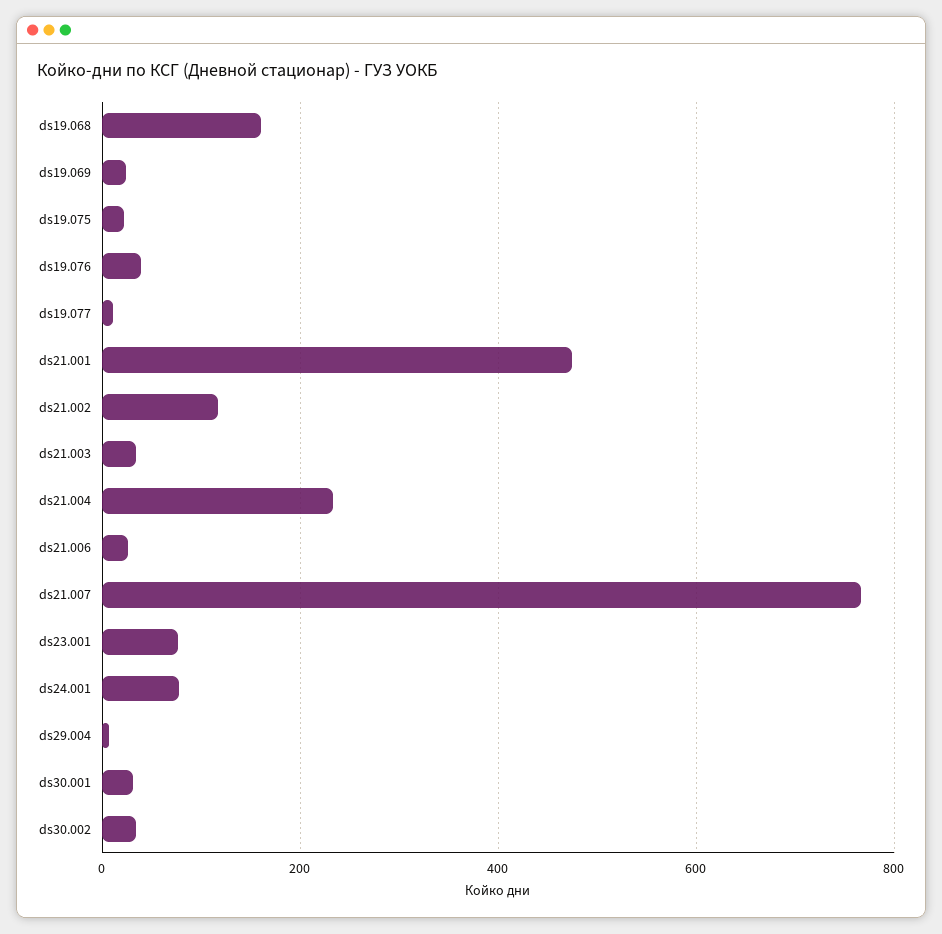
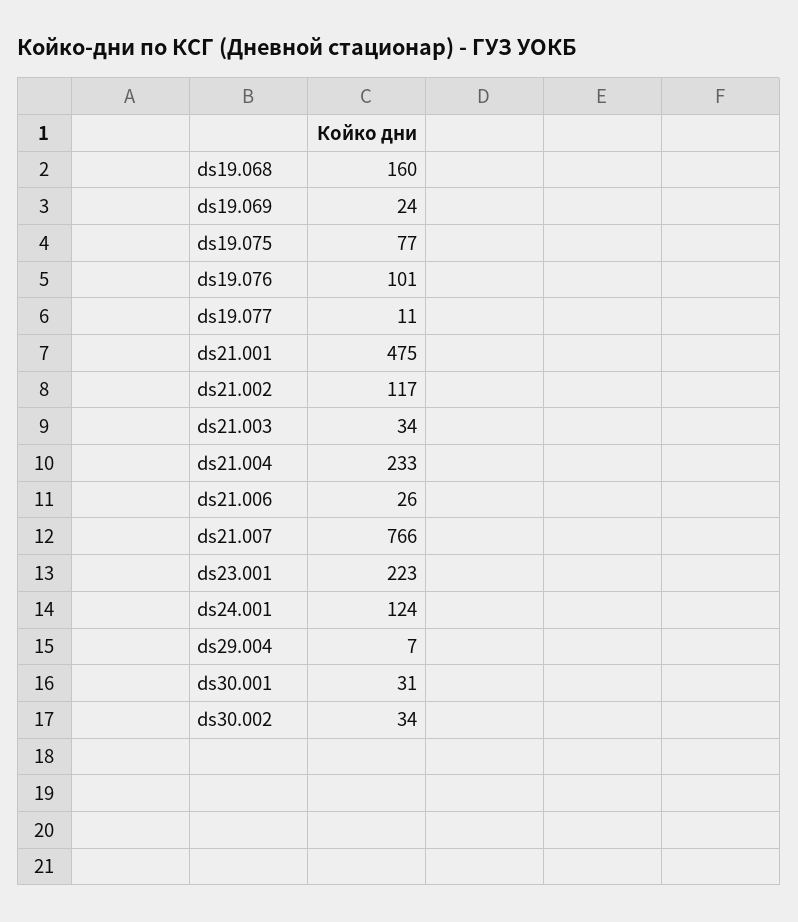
ds19.075: 20 -> 77
ds19.076: 40 -> 101
ds23.001: 80 -> 223
ds24.001: 80 -> 124

